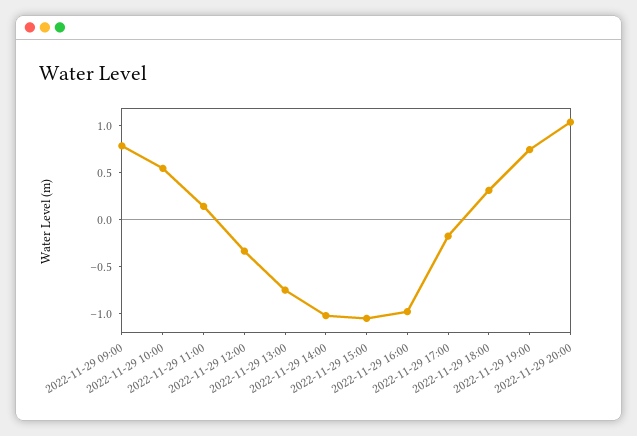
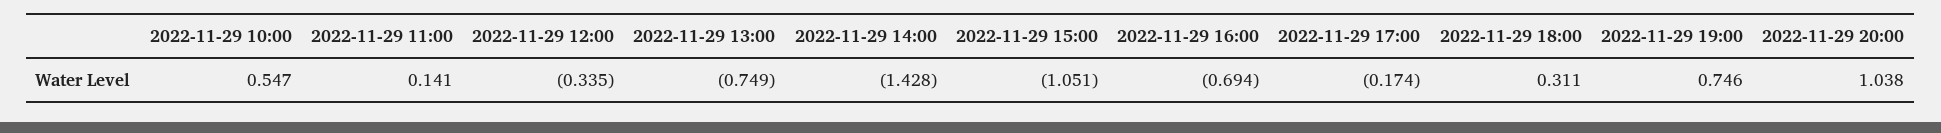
2022-11-29 09:00: 0.8 -> none
2022-11-29 14:00: -1 -> -1.428
2022-11-29 16:00: -1 -> -0.694

